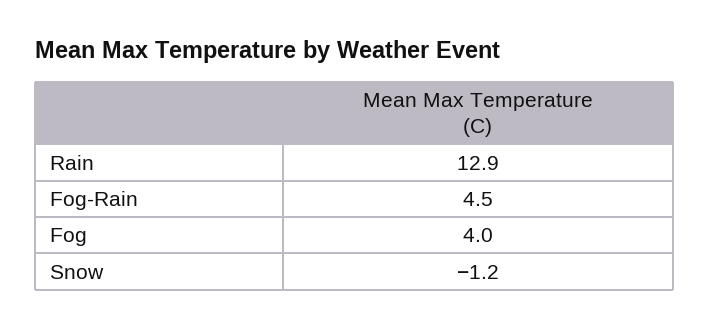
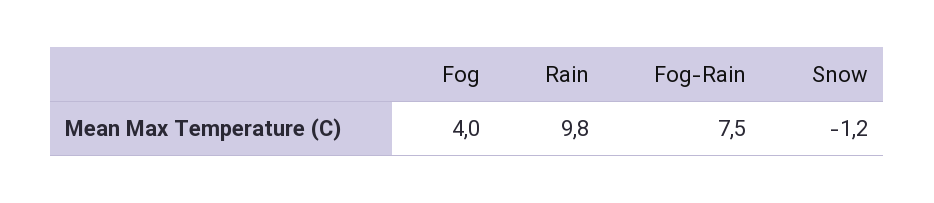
Rain: 12.9 -> 9.8
Fog-Rain: 4.5 -> 7.5

